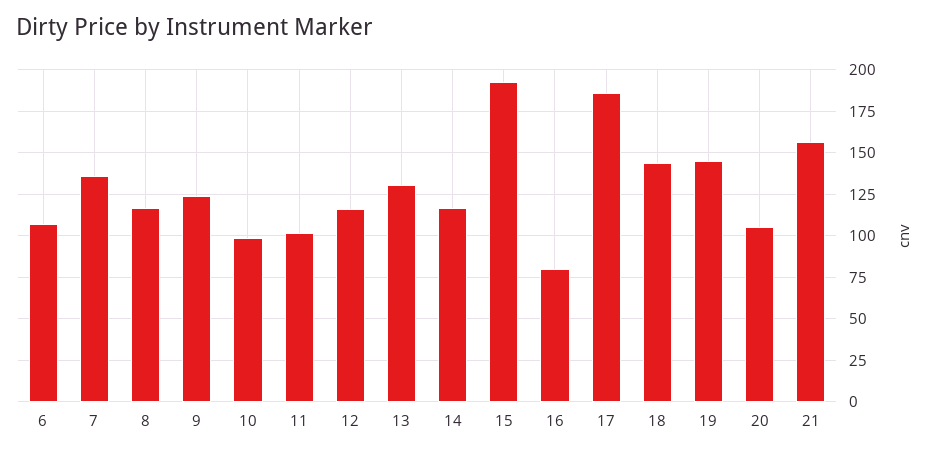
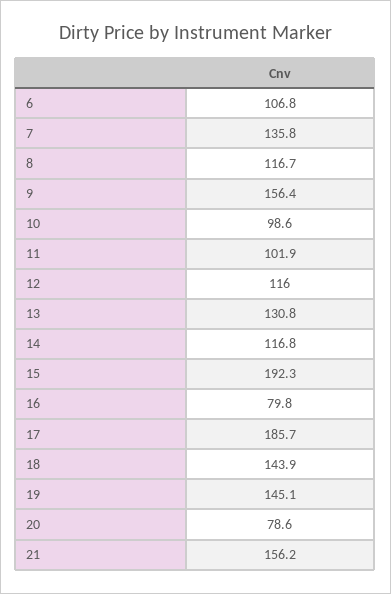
9: 125 -> 156.4
20: 105 -> 78.6

